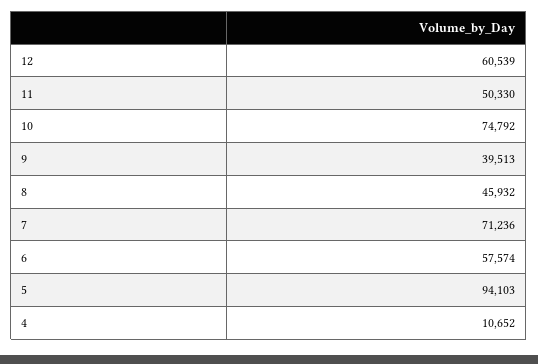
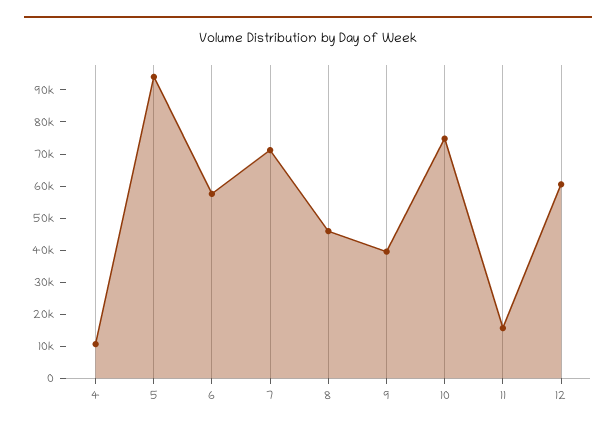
11: 50330 -> 15000

